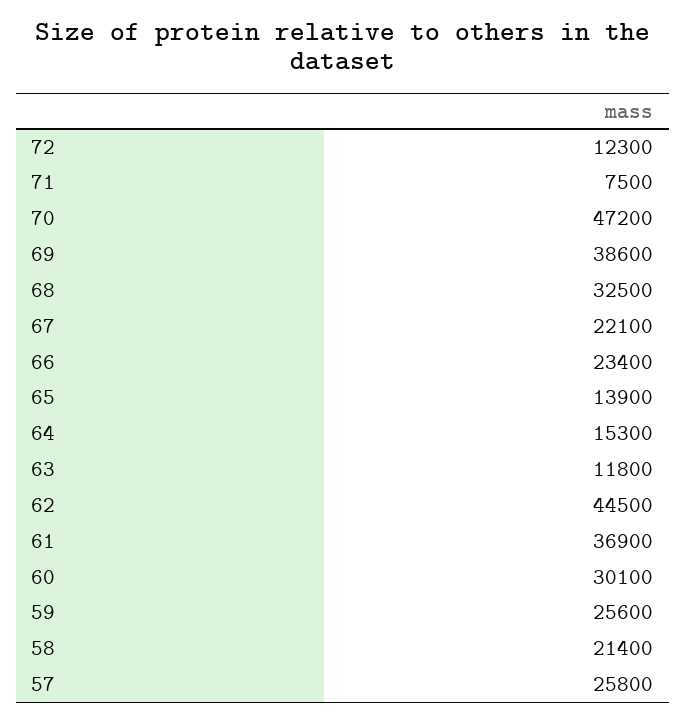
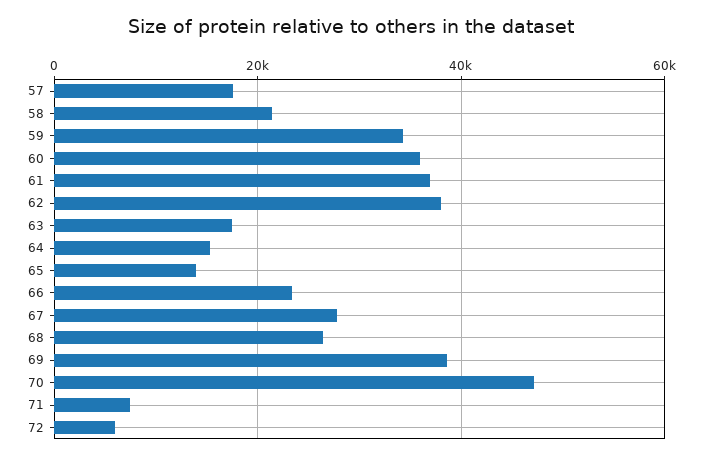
72: 12300 -> 6000
68: 32500 -> 26000
67: 22100 -> 28000
63: 11800 -> 18000
62: 44500 -> 38000
60: 30100 -> 36000
59: 25600 -> 34000
57: 25800 -> 18000

